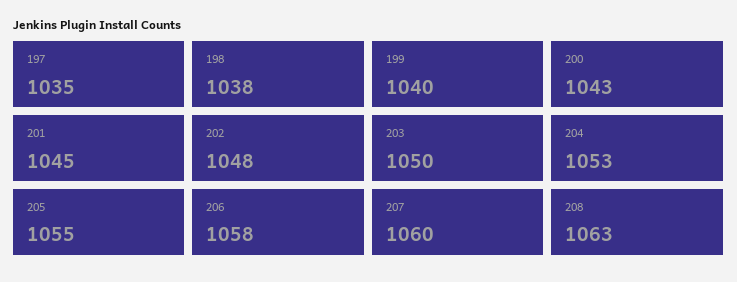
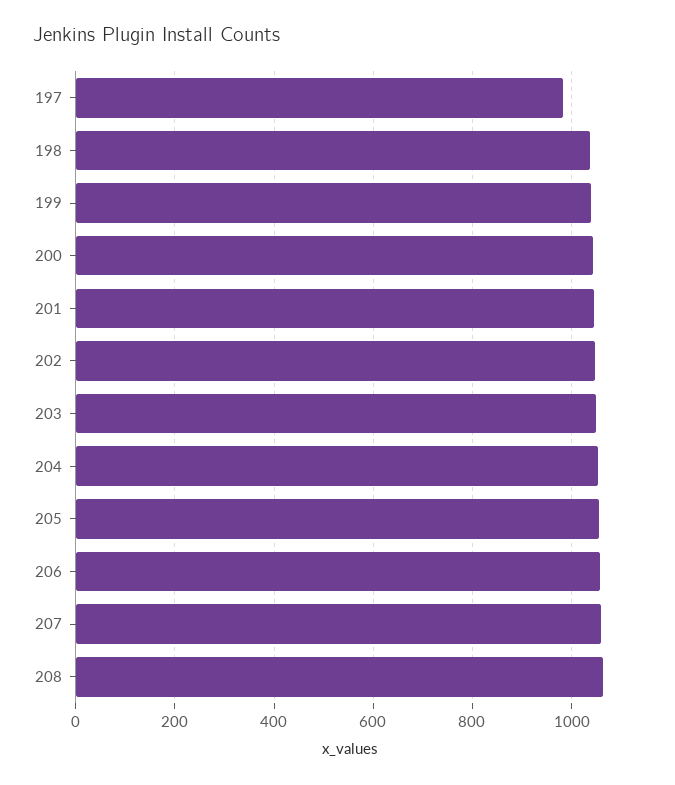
197: 1035 -> 980

